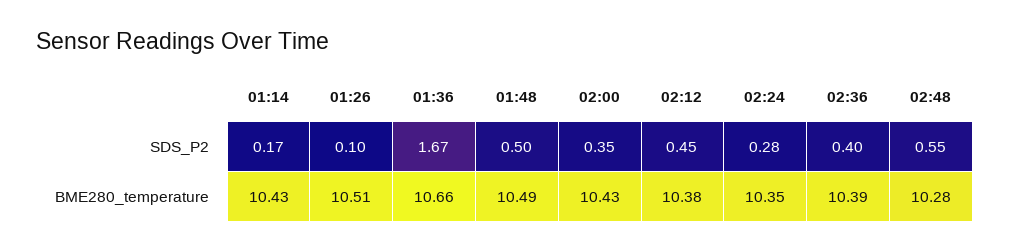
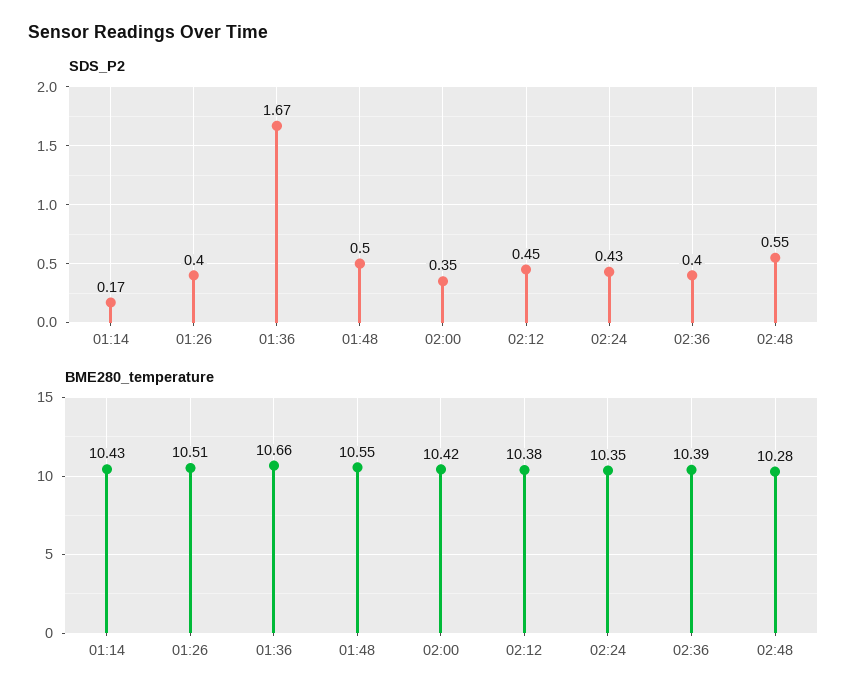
SDS_P2, 01:26: 0.1 -> 0.4
SDS_P2, 02:24: 0.28 -> 0.43
BME280_temperature, 01:48: 10.49 -> 10.55
BME280_temperature, 02:00: 10.43 -> 10.42

